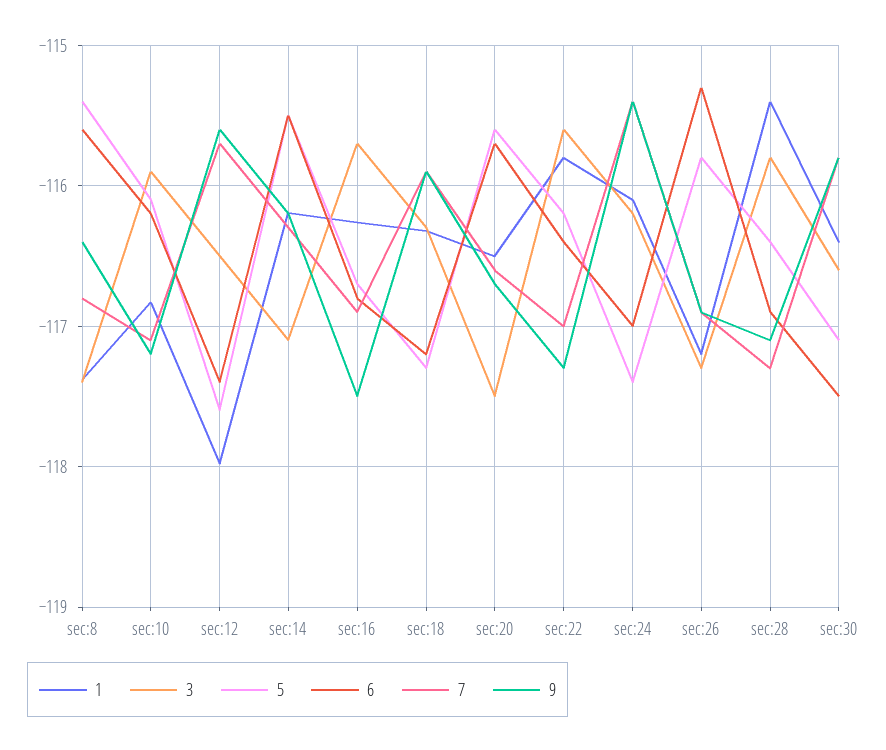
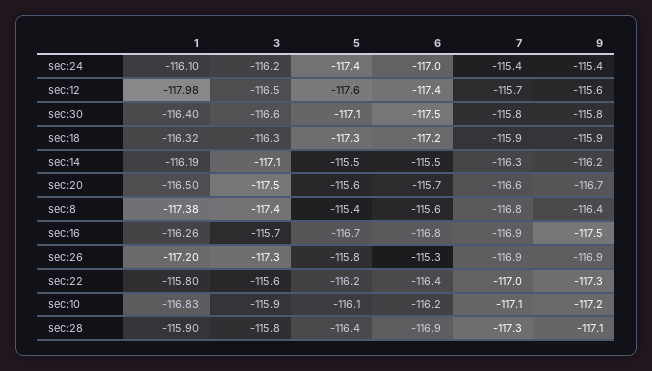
1, sec:28: -115.4 -> -115.9

